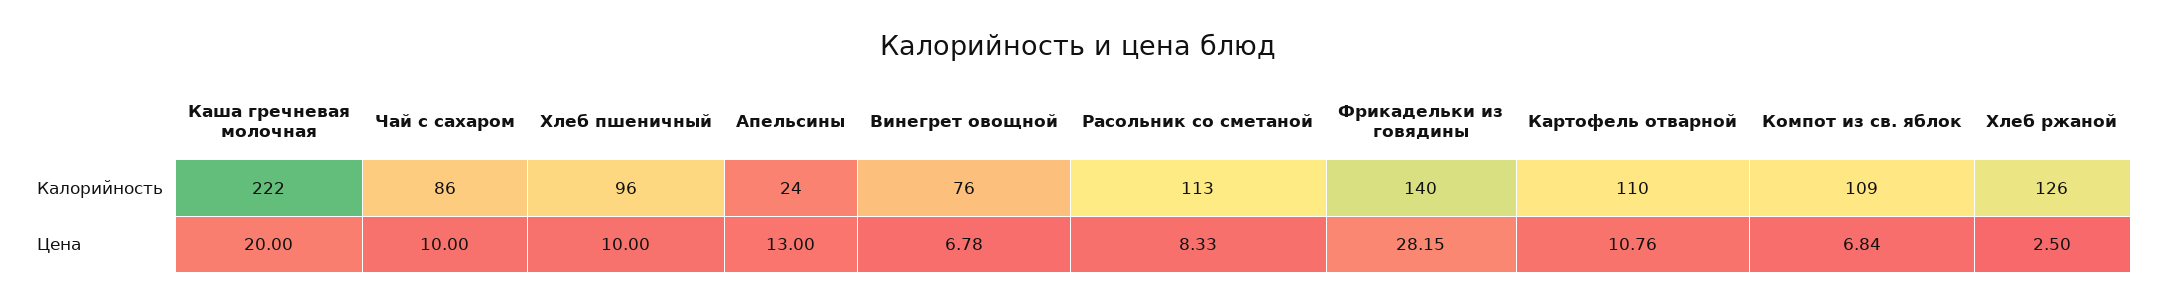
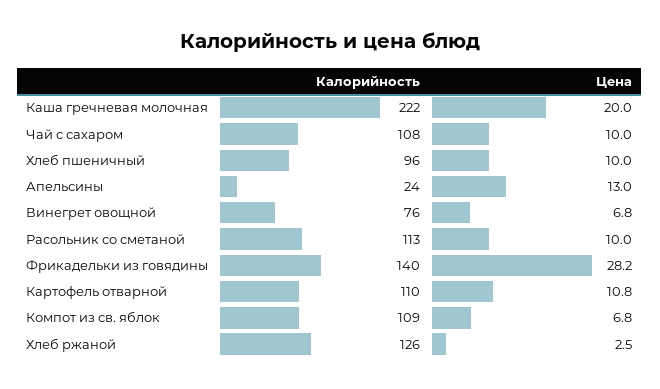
Чай с сахаром, Калорийность: 86 -> 108
Расольник со сметаной, Цена: 8.33 -> 10

